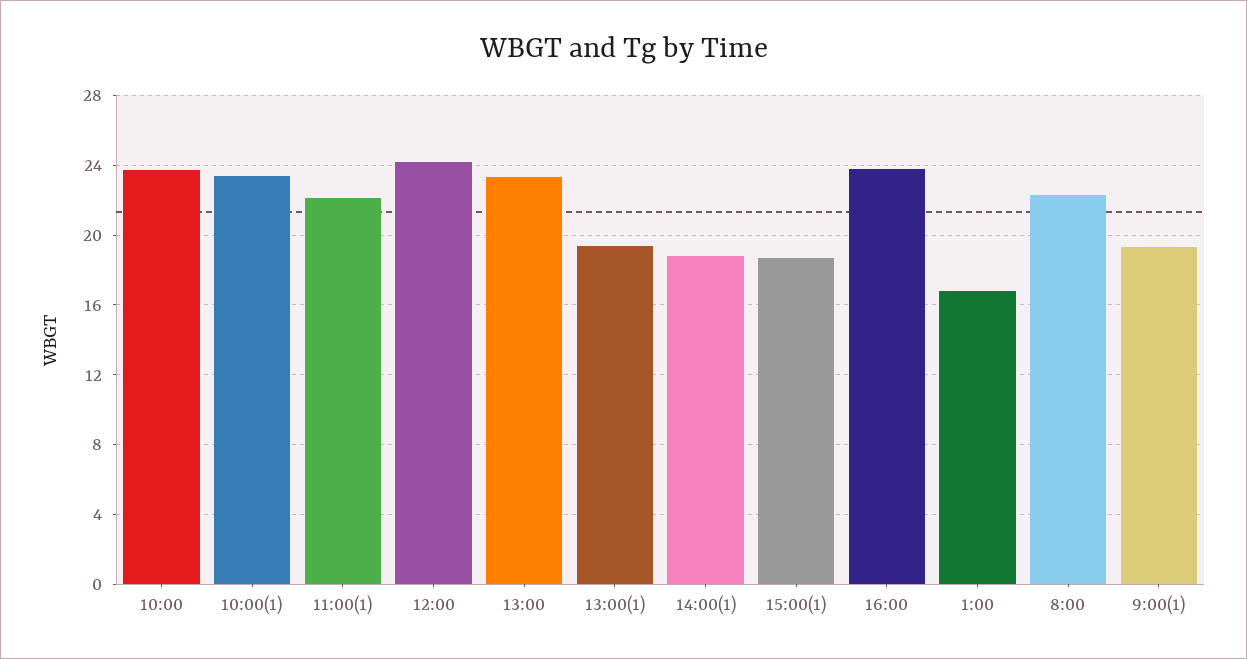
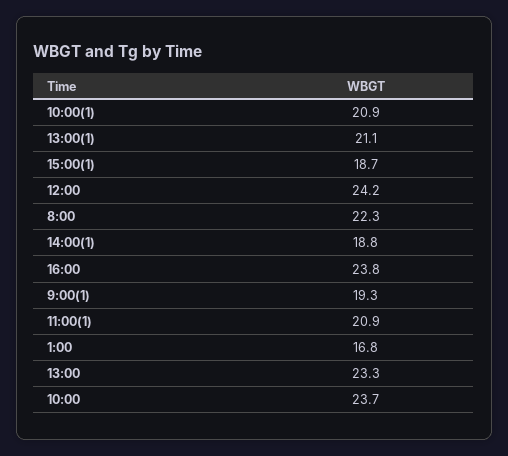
10:00(1): 23.5 -> 20.9
11:00(1): 22 -> 20.9
13:00(1): 19.5 -> 21.1

